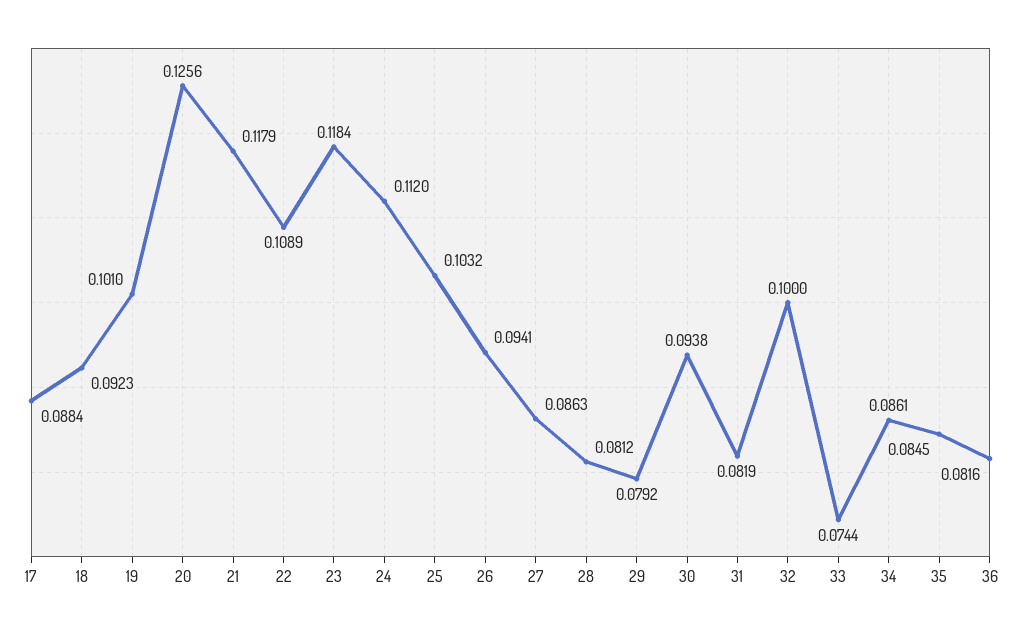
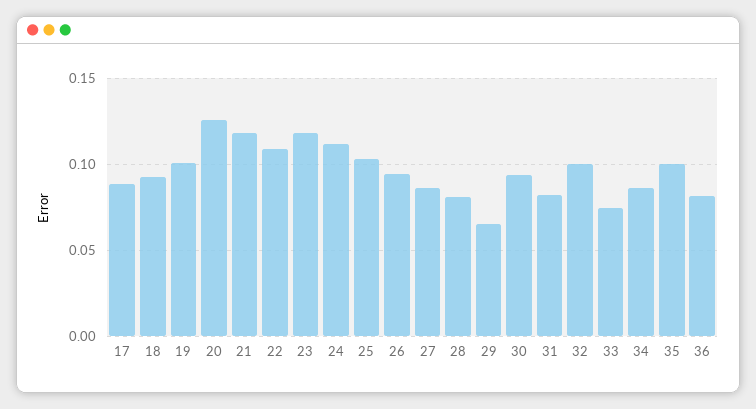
29: 0.0792 -> 0.065
35: 0.0845 -> 0.1

